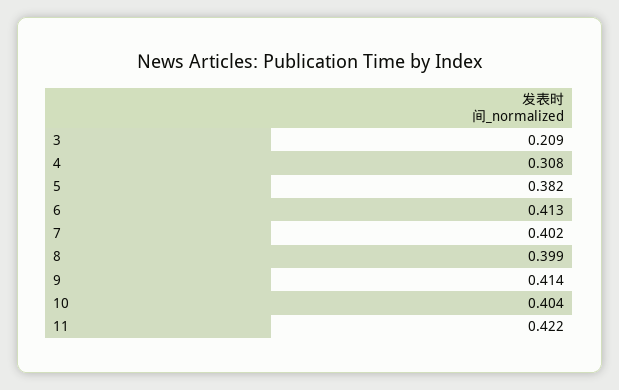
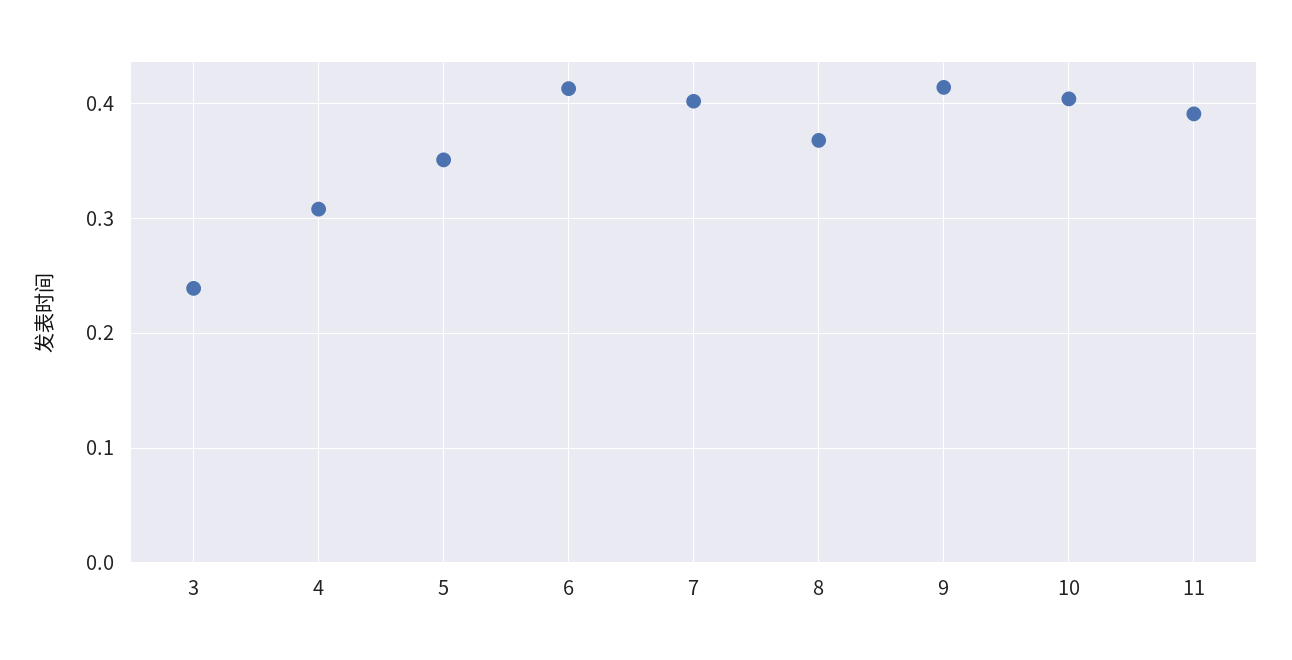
3: 0.209 -> 0.24
5: 0.382 -> 0.35
8: 0.399 -> 0.37
11: 0.422 -> 0.39

